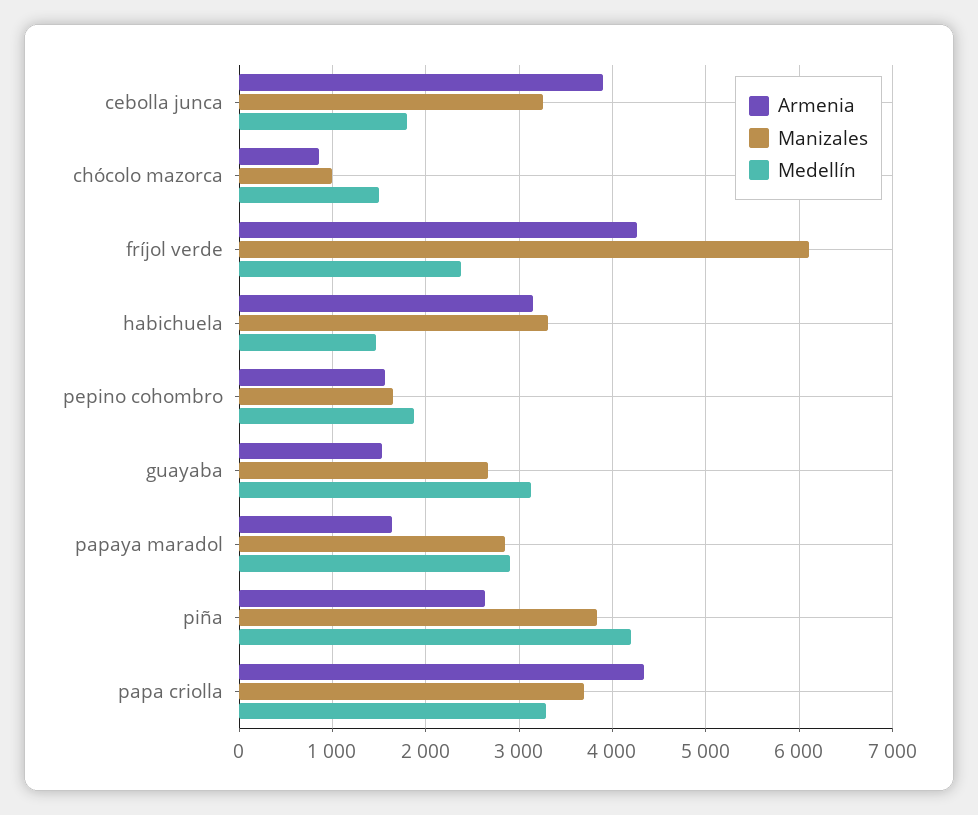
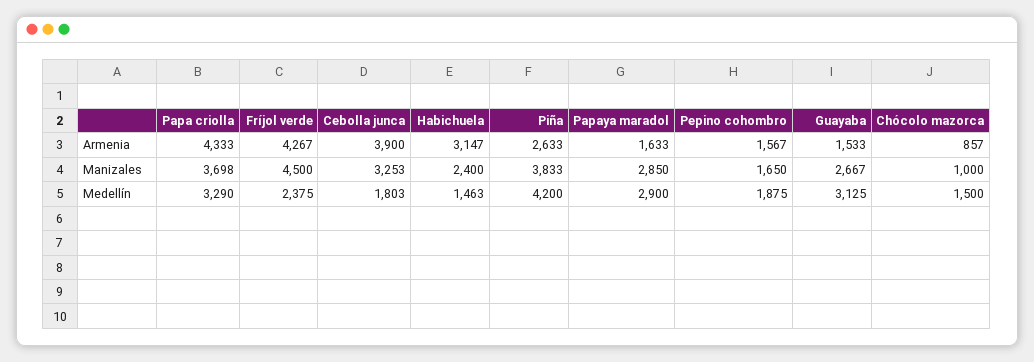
Manizales, fríjol verde: 6100 -> 4500
Manizales, habichuela: 3300 -> 2400

